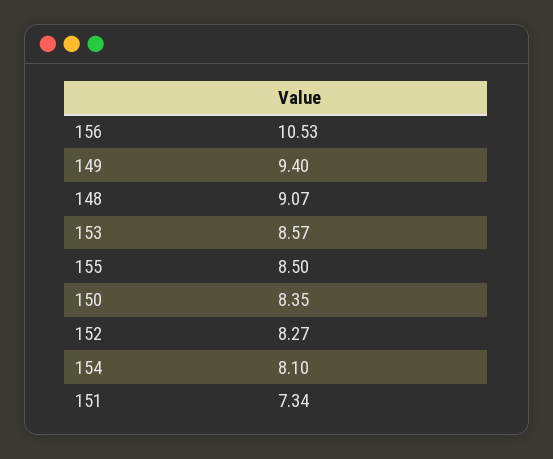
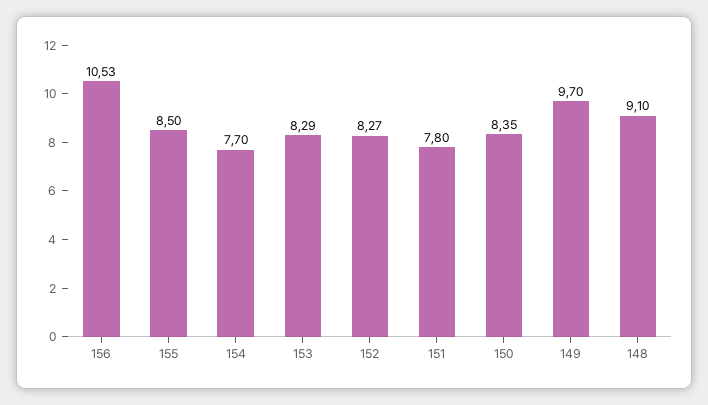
149: 9.4 -> 9.7
148: 9.07 -> 9.1
153: 8.57 -> 8.29
154: 8.1 -> 7.7
151: 7.34 -> 7.8

